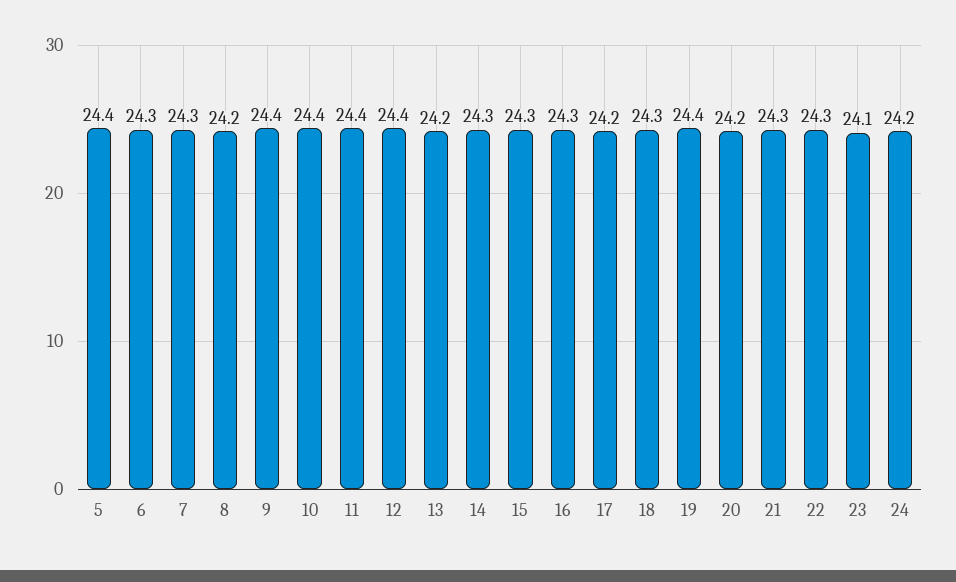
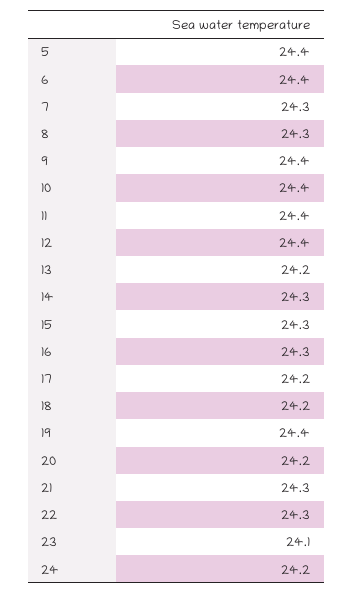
6: 24.3 -> 24.4
8: 24.2 -> 24.3
18: 24.3 -> 24.2

